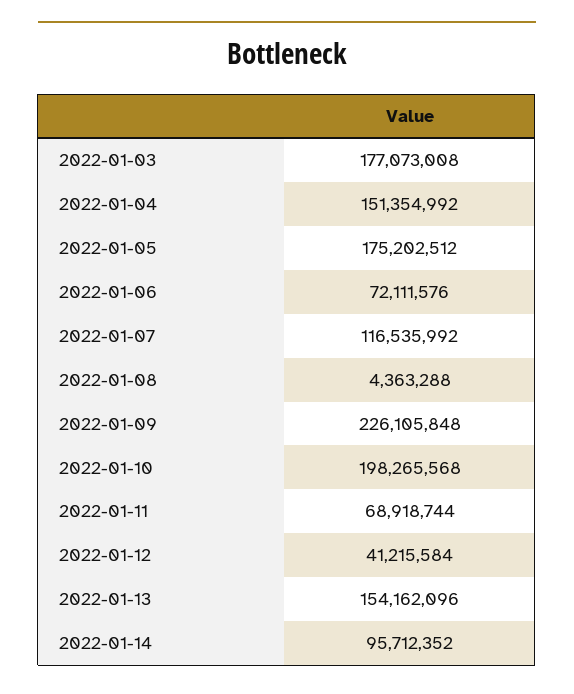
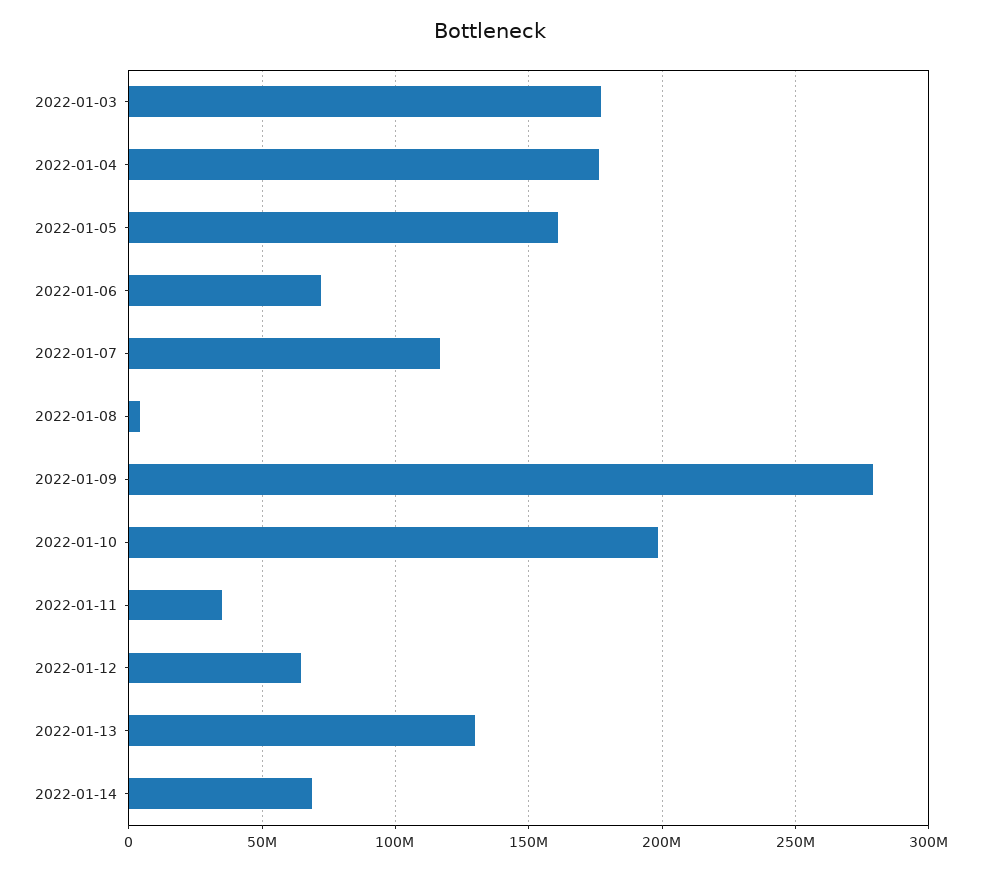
2022-01-04: 151354992 -> 175000000
2022-01-05: 175202512 -> 160000000
2022-01-09: 226105848 -> 280000000
2022-01-11: 68918744 -> 35000000
2022-01-12: 41215584 -> 65000000
2022-01-13: 154162096 -> 130000000
2022-01-14: 95712352 -> 70000000

